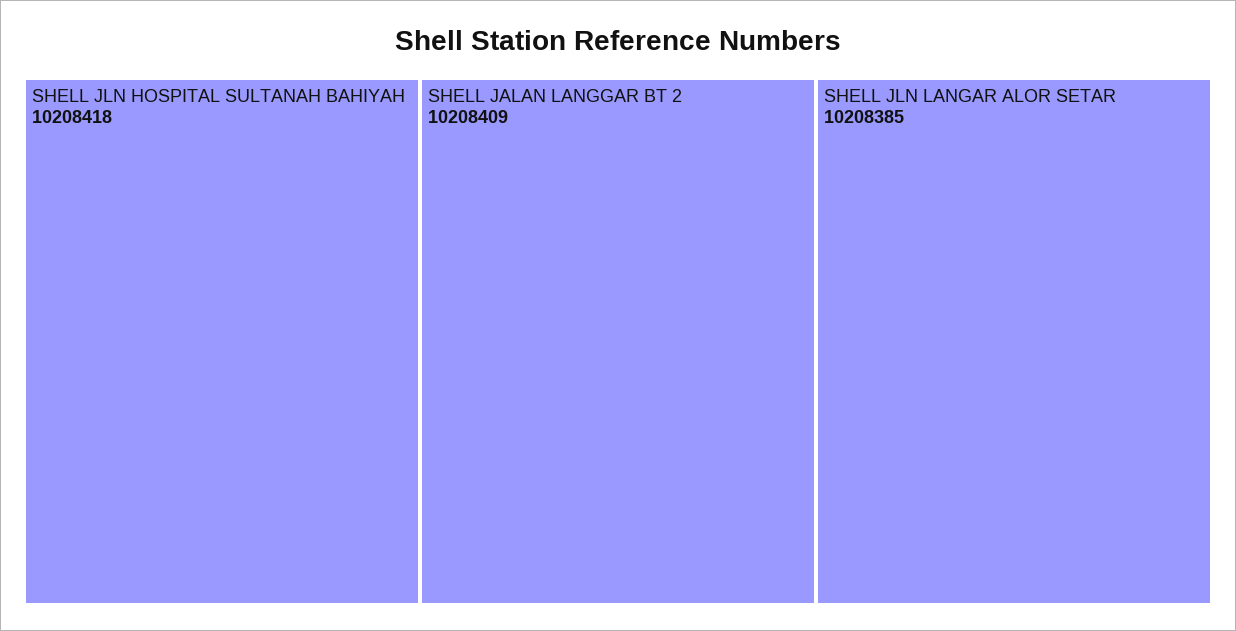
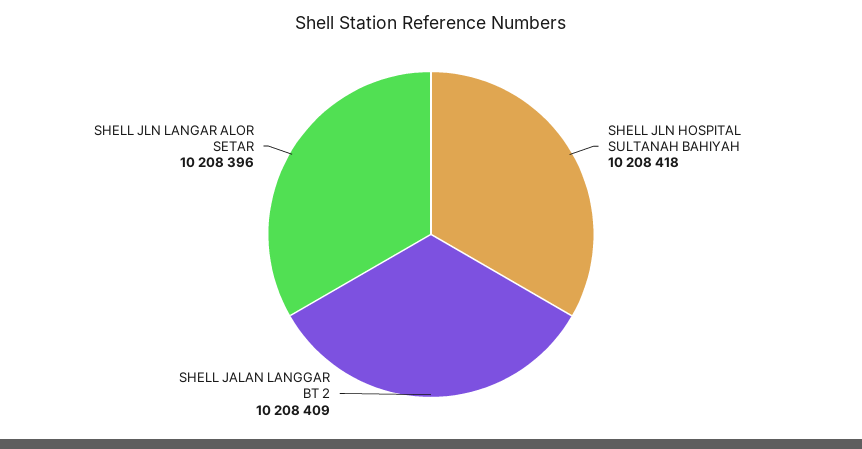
SHELL JLN LANGAR ALOR SETAR: 10208385 -> 10208396

